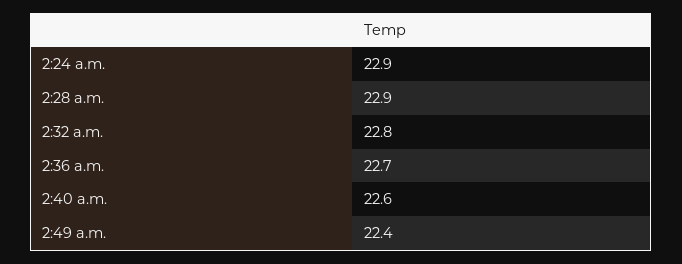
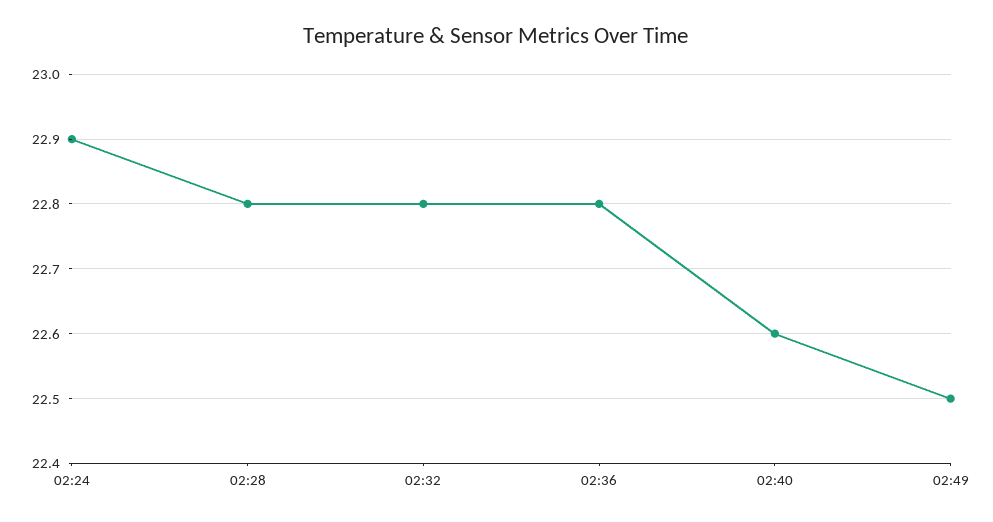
2:28 a.m.: 22.9 -> 22.8
2:36 a.m.: 22.7 -> 22.8
2:49 a.m.: 22.4 -> 22.5

